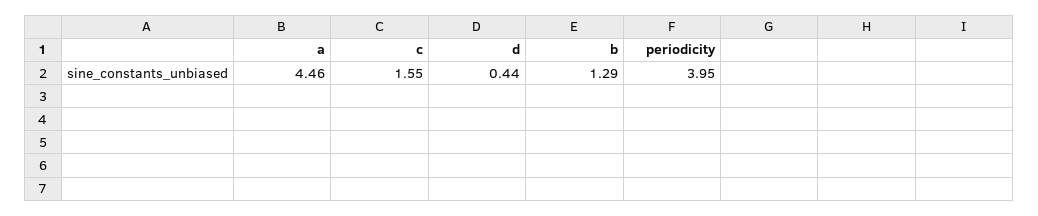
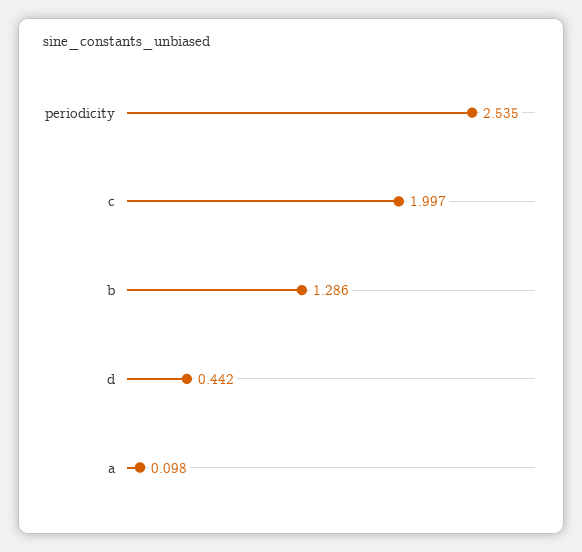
a: 4.46 -> 0.098
c: 1.55 -> 1.997
periodicity: 3.95 -> 2.535

